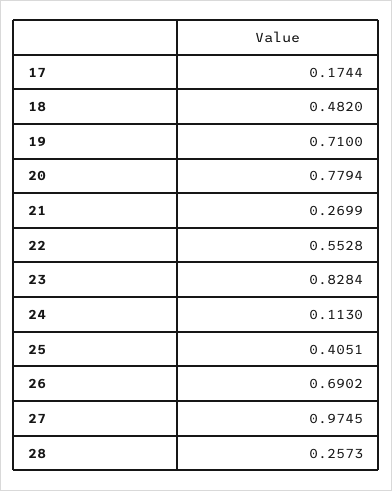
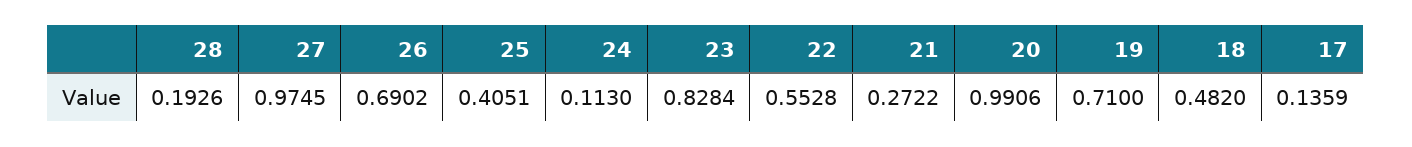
17: 0.1744 -> 0.1359
20: 0.7794 -> 0.9906
21: 0.2699 -> 0.2722
28: 0.2573 -> 0.1926

